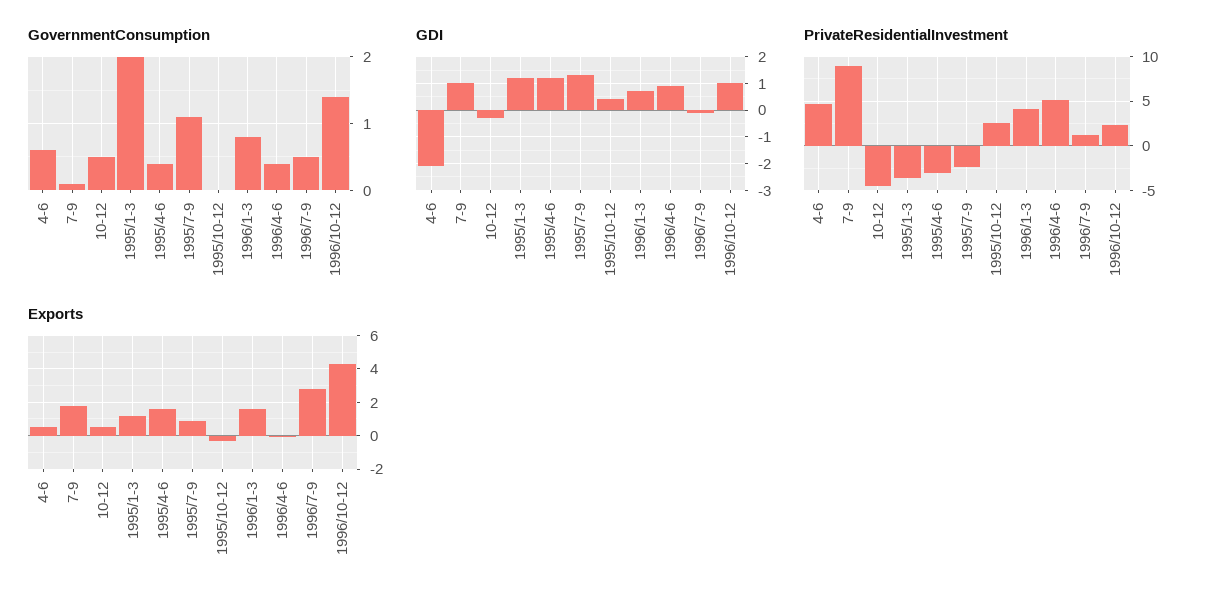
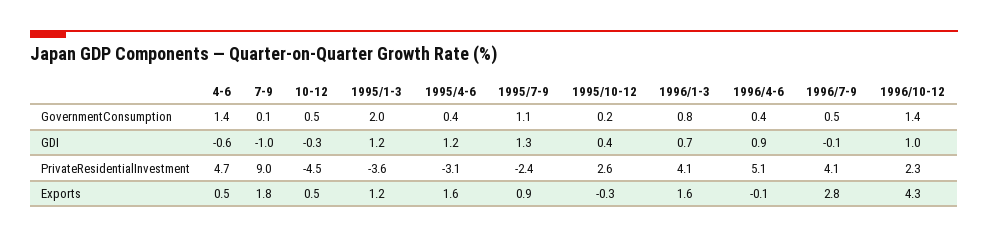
GovernmentConsumption, 4-6: 0.6 -> 1.4
GovernmentConsumption, 1995/10-12: 0 -> 0.2
GDI, 4-6: -2 -> -0.6
GDI, 7-9: 1 -> -1
PrivateResidentialInvestment, 1996/7-9: 1 -> 4.1

